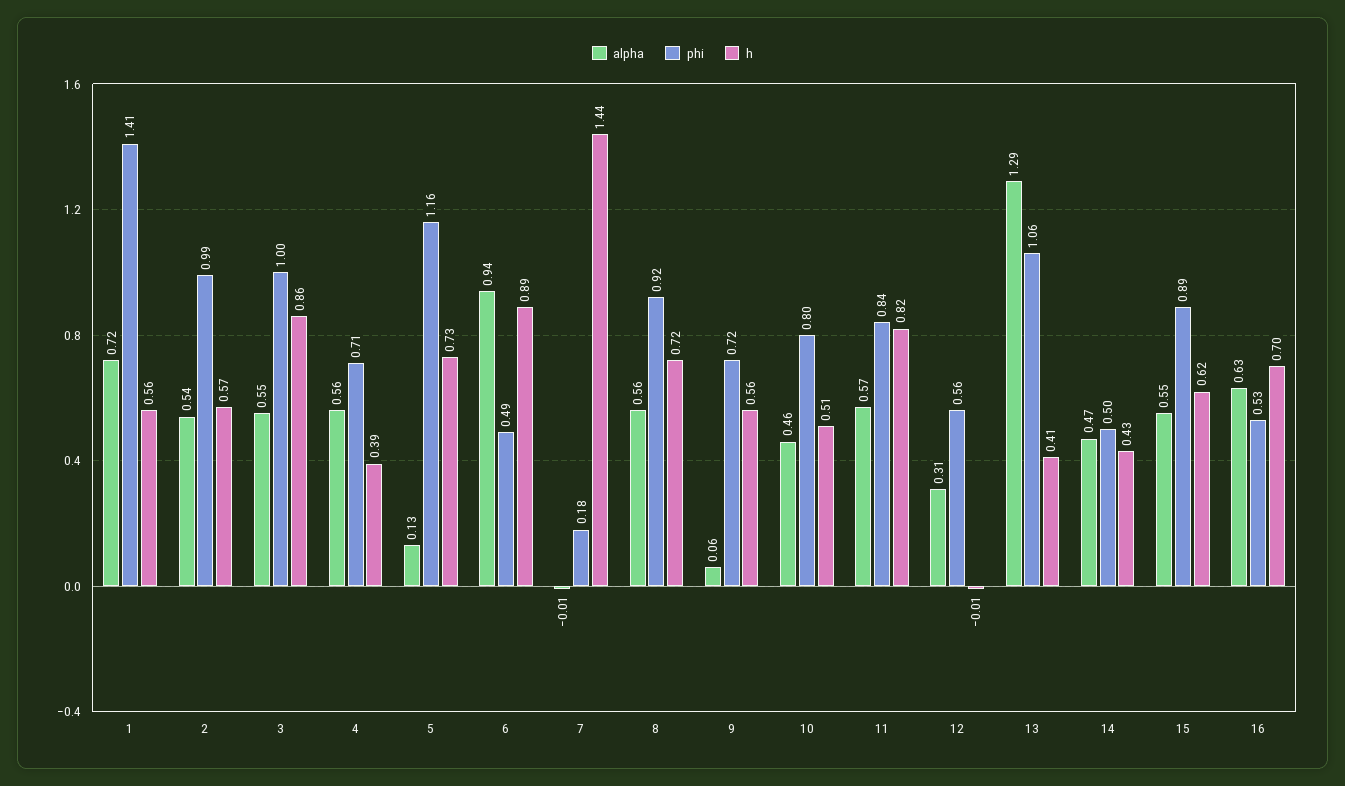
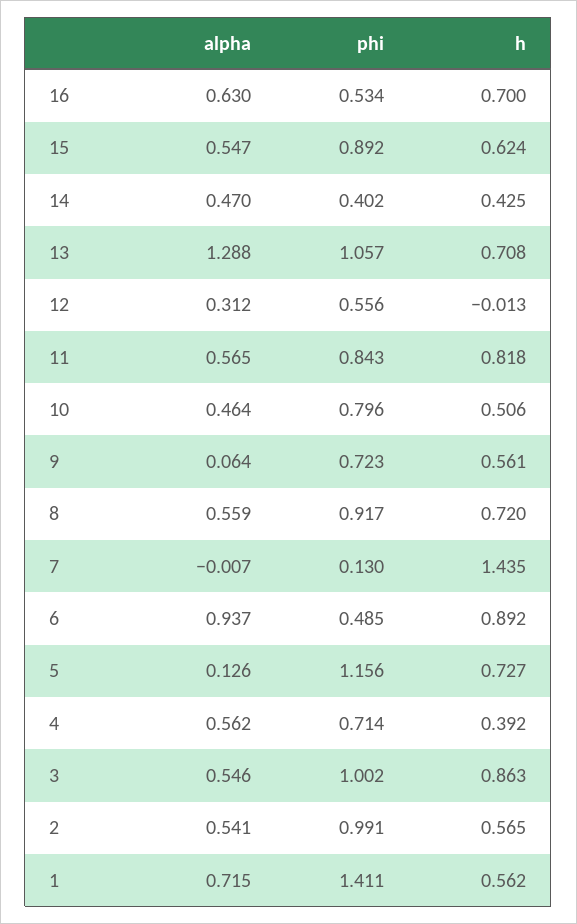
phi, 7: 0.18 -> 0.13
h, 13: 0.41 -> 0.708
phi, 14: 0.5 -> 0.402

